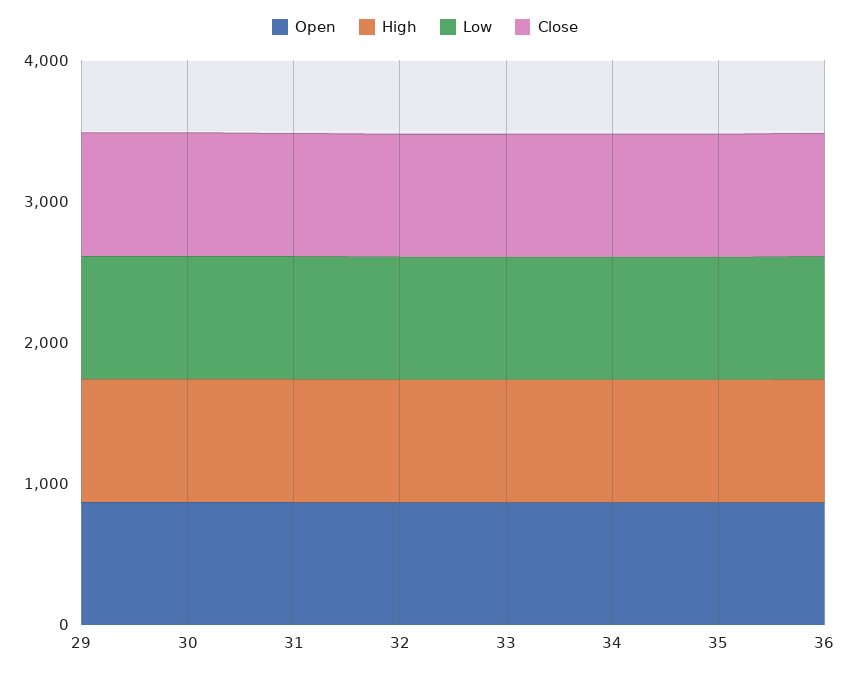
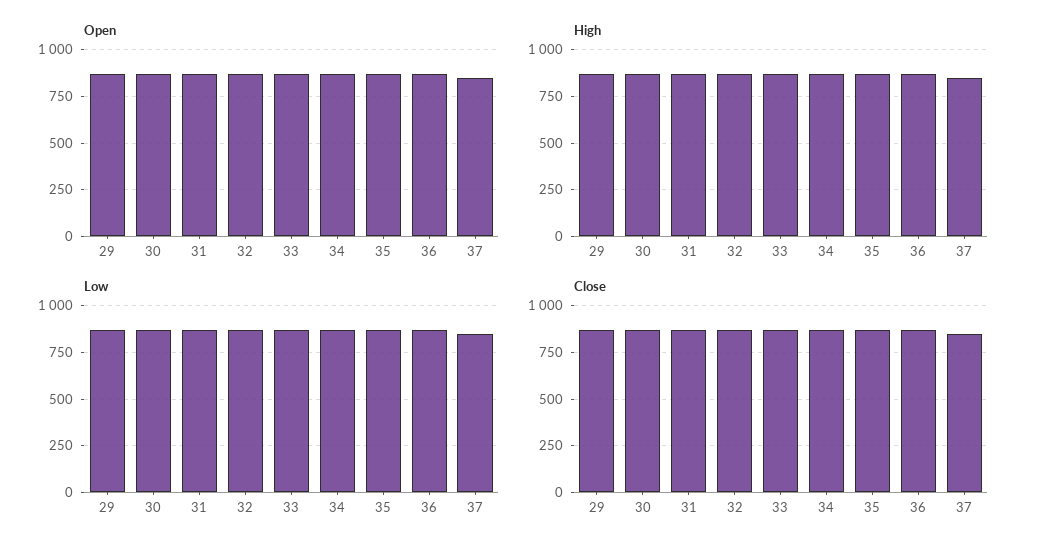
Open, 37: none -> 850
High, 37: none -> 850
Low, 37: none -> 850
Close, 37: none -> 850

